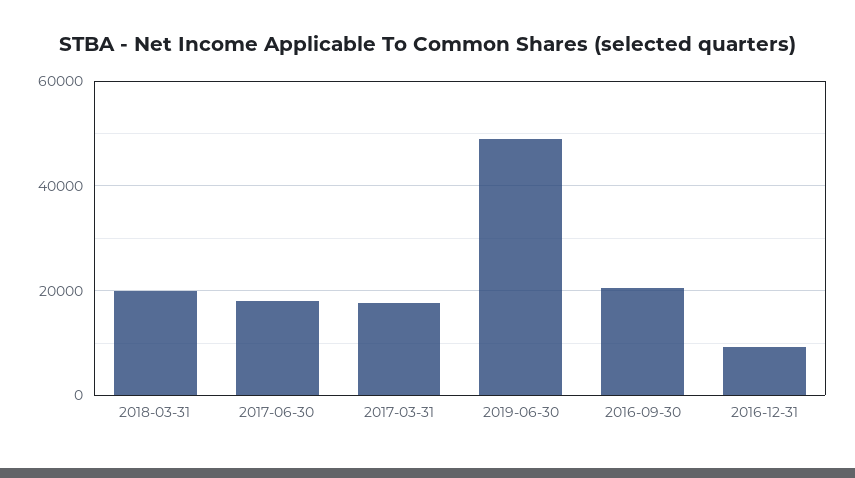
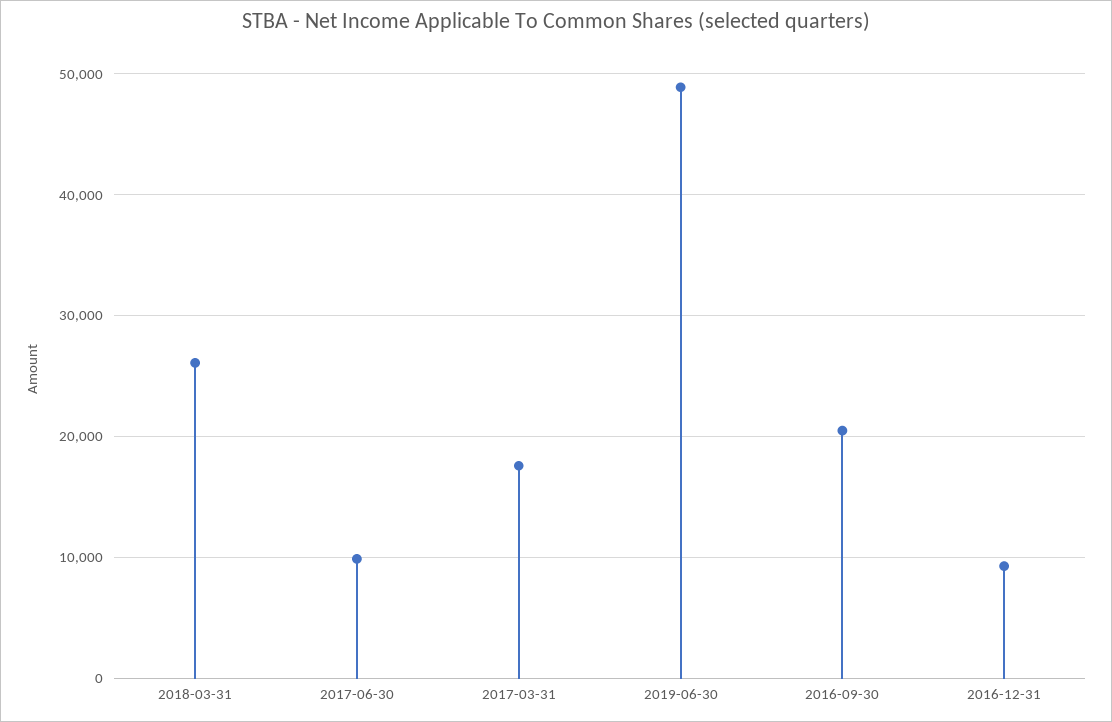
2018-03-31: 20000 -> 26000
2017-06-30: 18000 -> 10000

